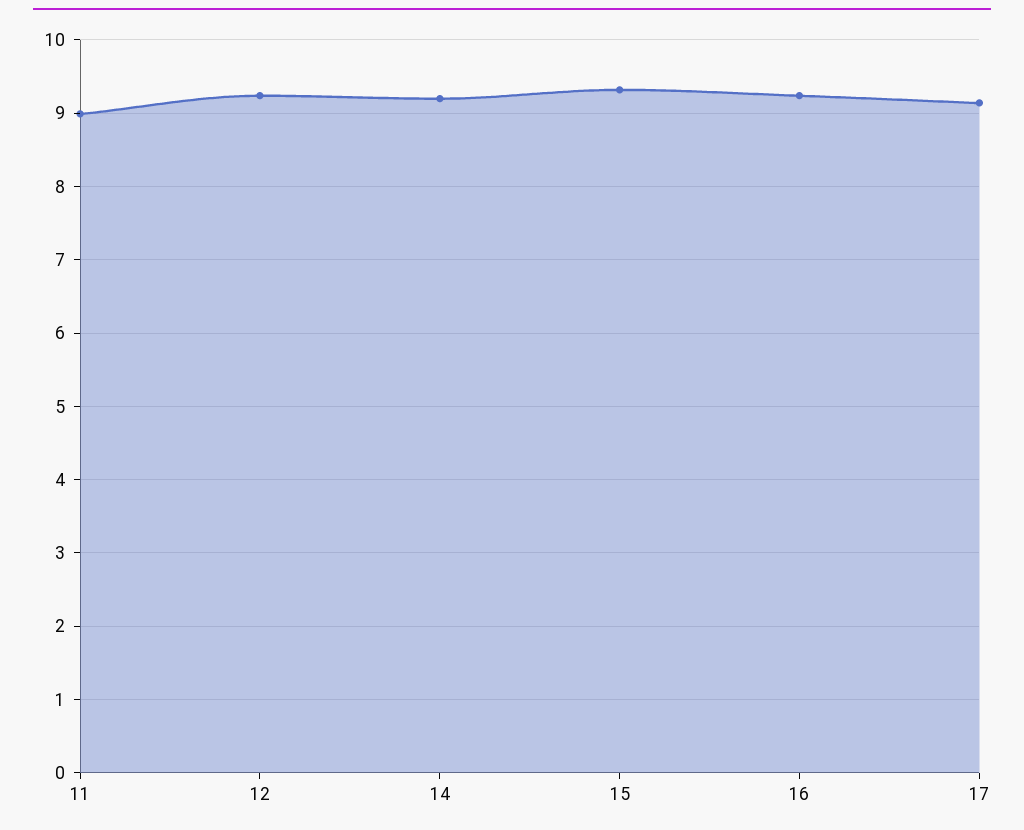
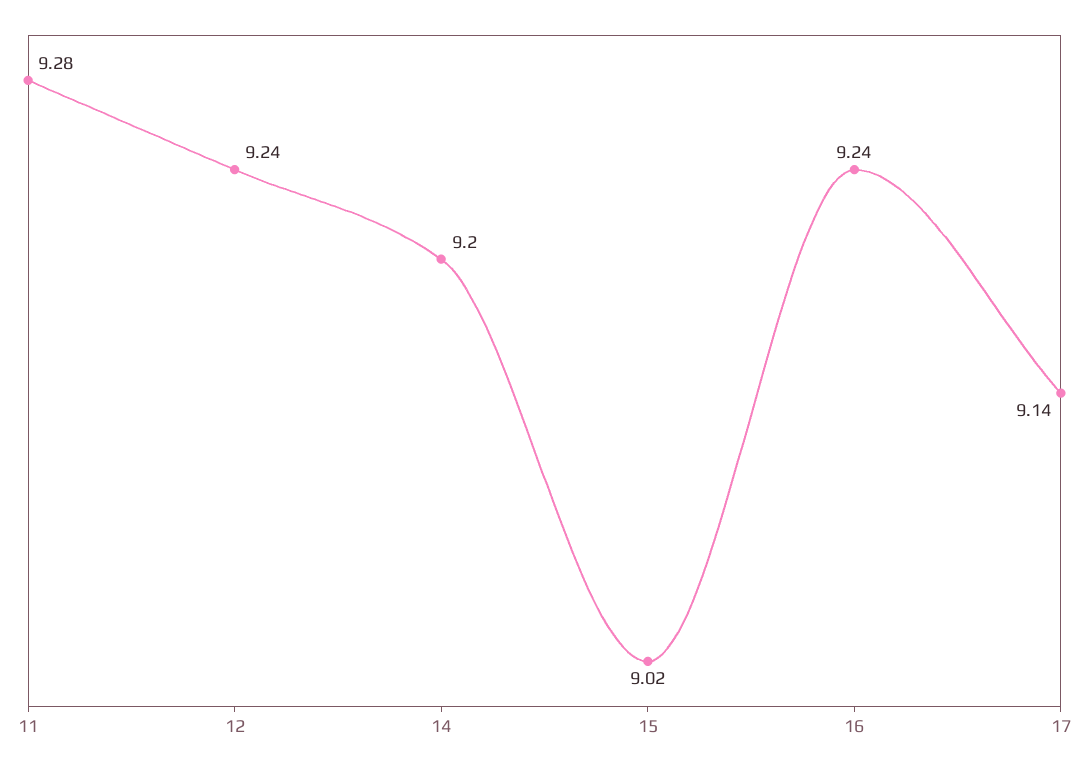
11: 9 -> 9.28
15: 9.3 -> 9.02

